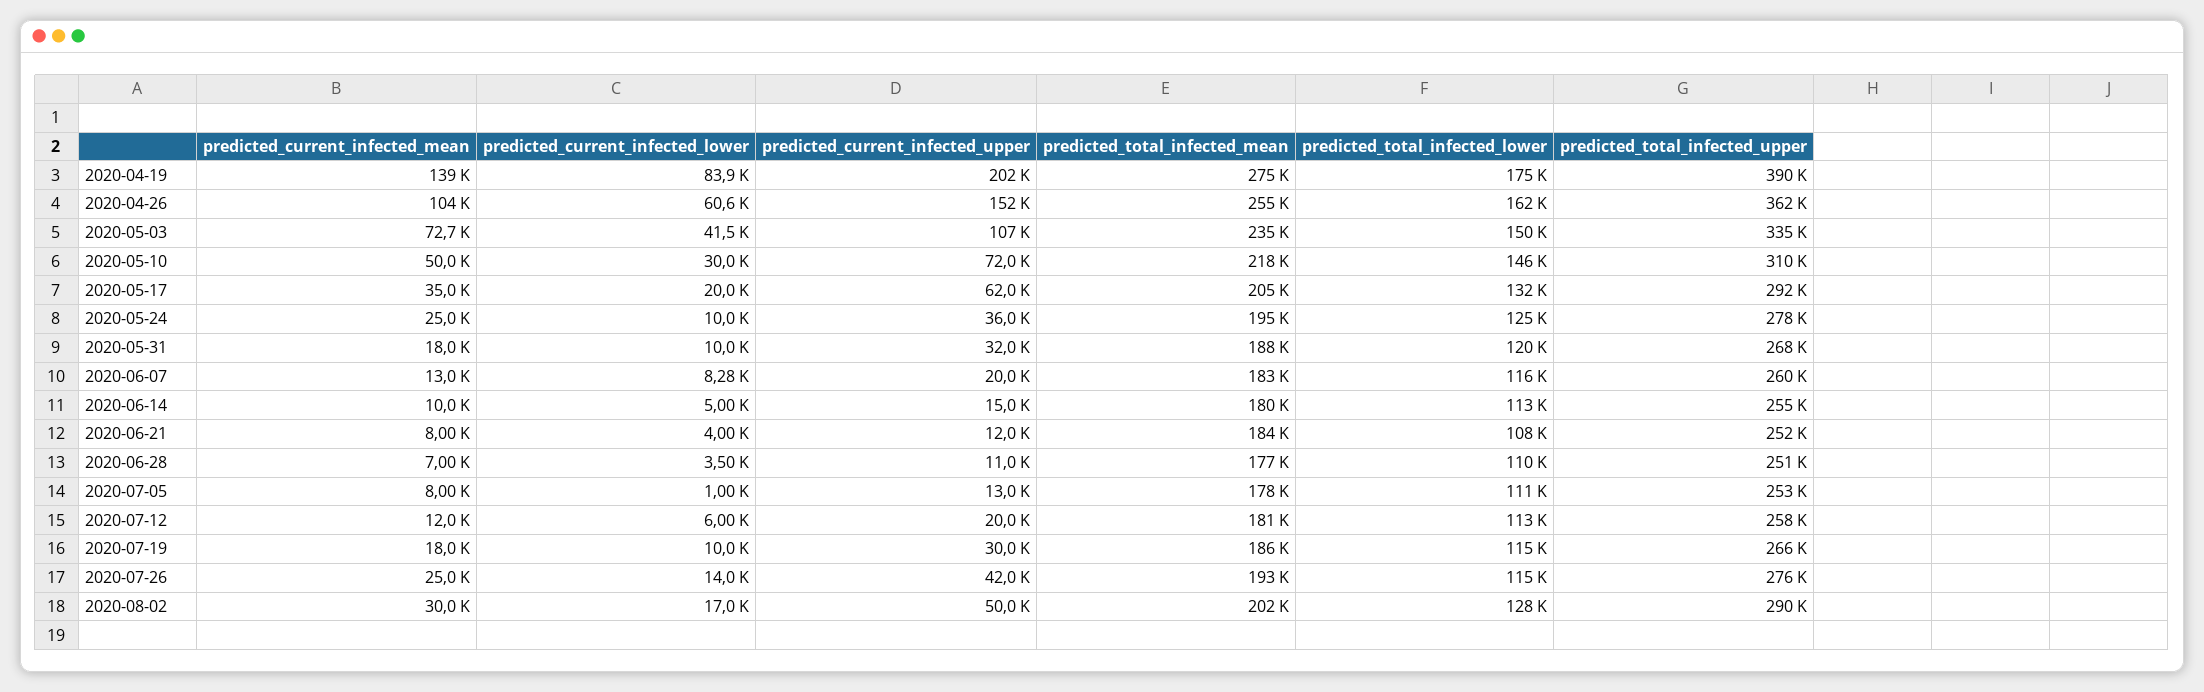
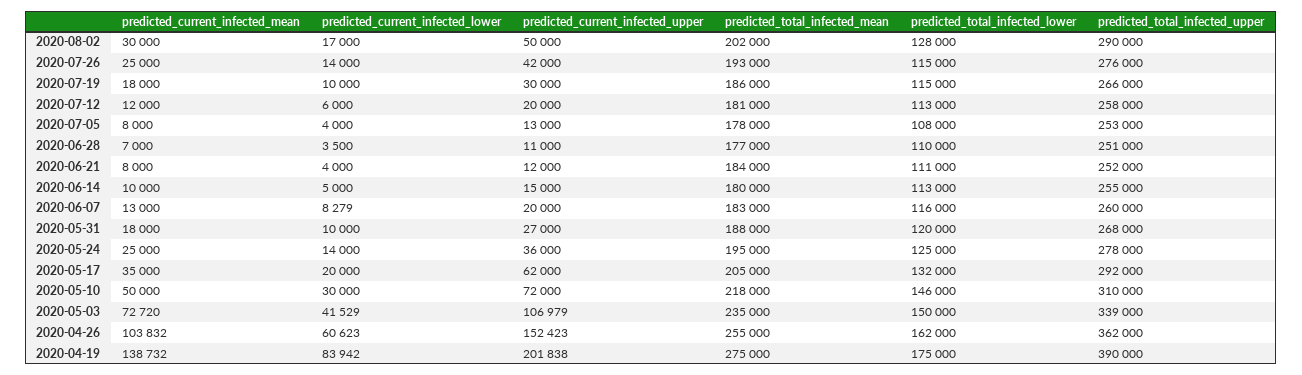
predicted_total_infected_upper, 2020-05-03: 335000 -> 339000
predicted_current_infected_lower, 2020-05-24: 10000 -> 14000
predicted_current_infected_upper, 2020-05-31: 32000 -> 27000
predicted_total_infected_lower, 2020-06-21: 108000 -> 111000
predicted_current_infected_lower, 2020-07-05: 1000 -> 4000
predicted_total_infected_lower, 2020-07-05: 111000 -> 108000

